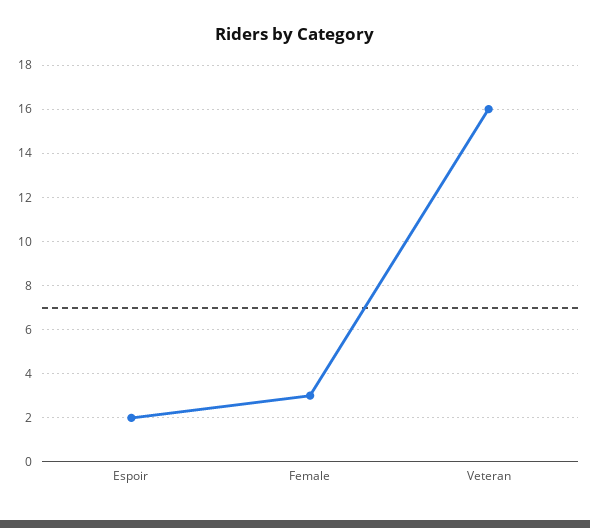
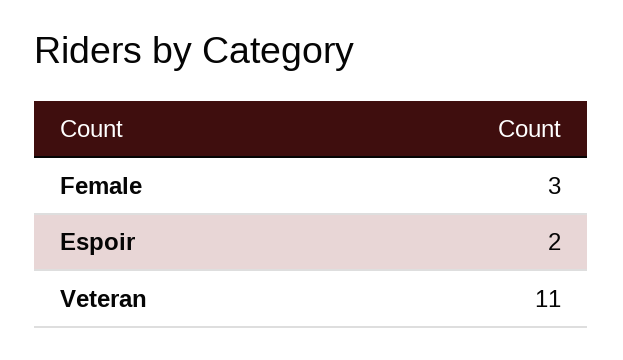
Veteran: 16 -> 11

